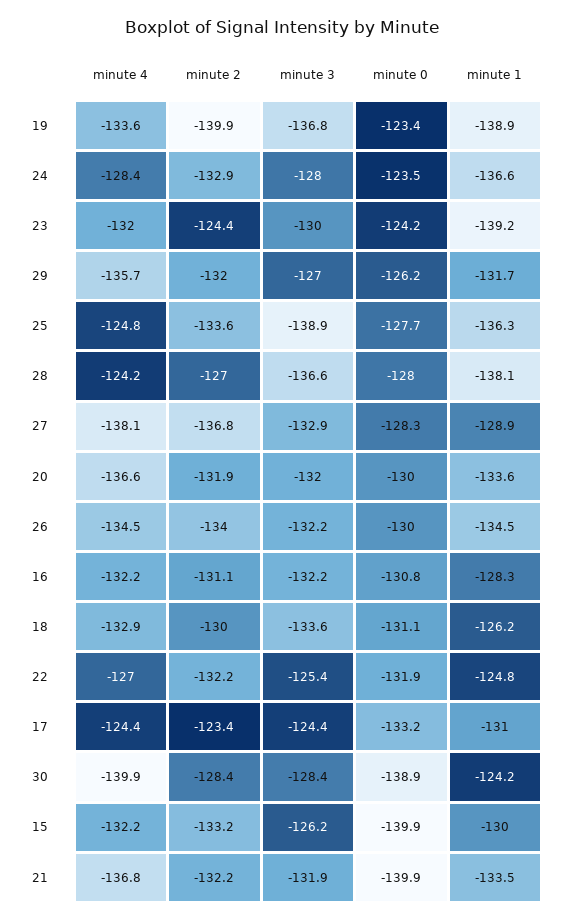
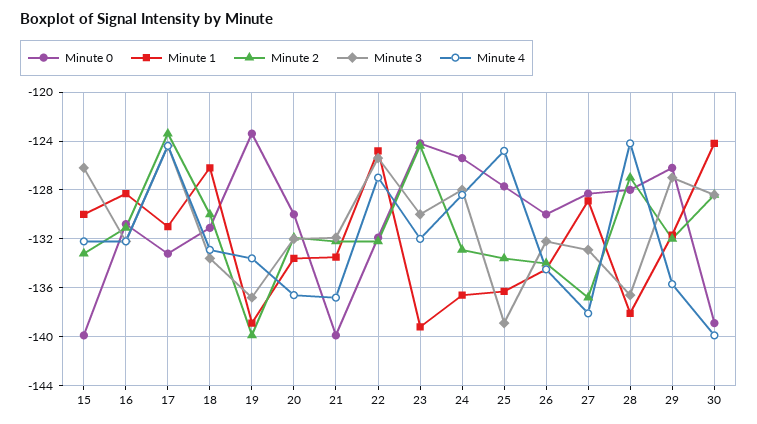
minute 0, 24: -123.5 -> -125.5

